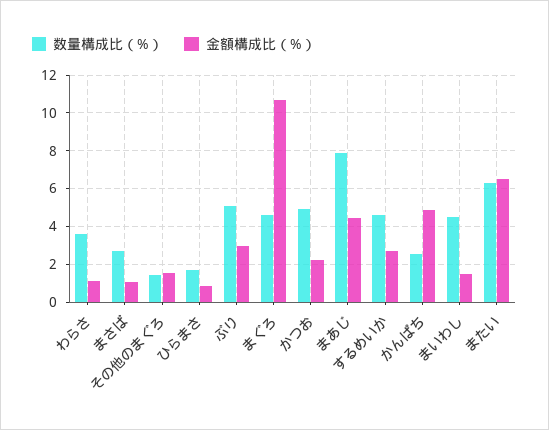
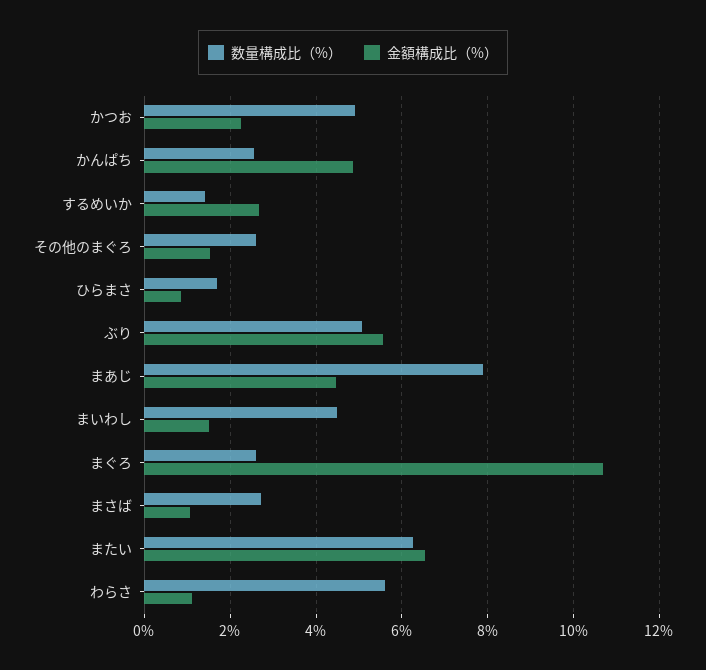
数量構成比（%）, わらさ: 3.5 -> 5.6
数量構成比（%）, その他のまぐろ: 1.5 -> 2.6
金額構成比（%）, ぶり: 3 -> 5.6
数量構成比（%）, まぐろ: 4.5 -> 2.6
数量構成比（%）, するめいか: 4.5 -> 1.4

